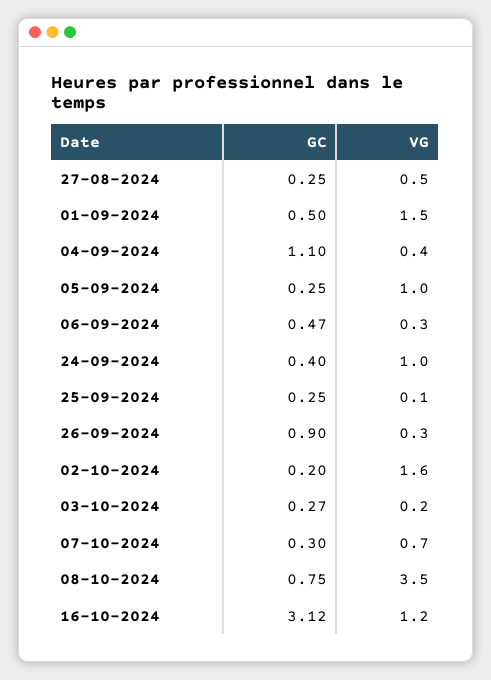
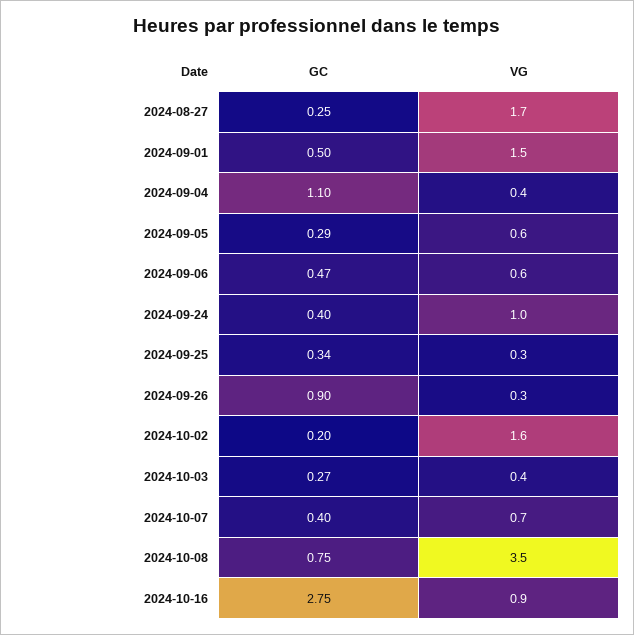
VG, 27-08-2024: 0.5 -> 1.7
GC, 05-09-2024: 0.25 -> 0.29
VG, 05-09-2024: 1 -> 0.6
VG, 06-09-2024: 0.3 -> 0.6
GC, 25-09-2024: 0.25 -> 0.34
VG, 25-09-2024: 0.1 -> 0.3
VG, 03-10-2024: 0.2 -> 0.4
GC, 07-10-2024: 0.3 -> 0.4
GC, 16-10-2024: 3.12 -> 2.75
VG, 16-10-2024: 1.2 -> 0.9

